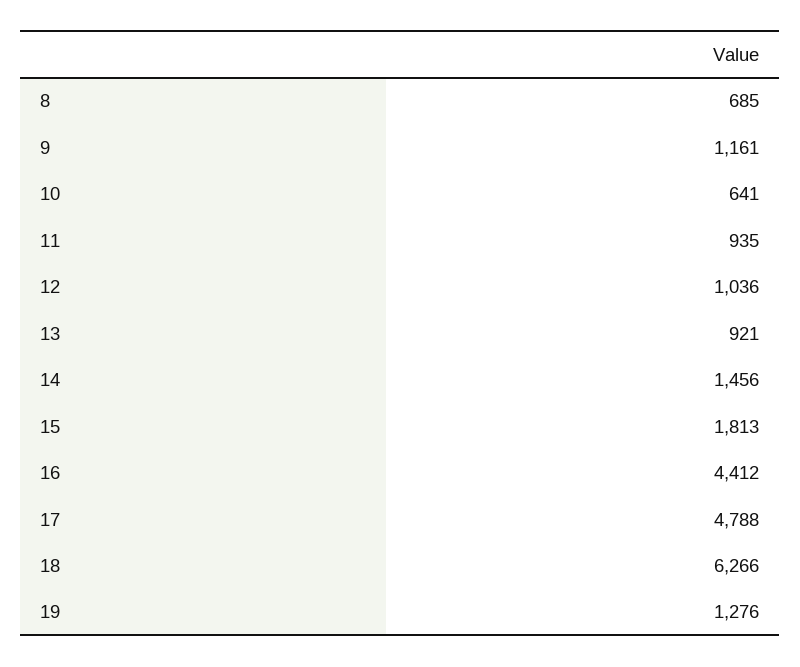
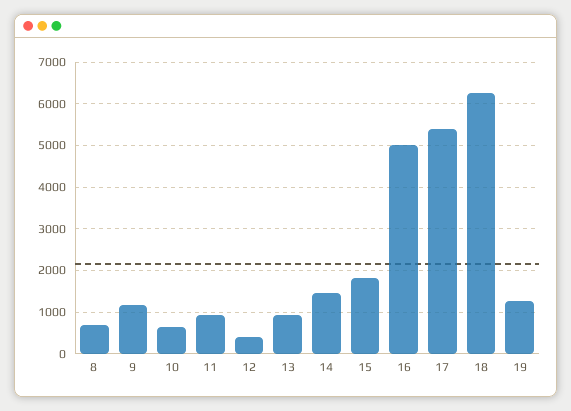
12: 1036 -> 400
16: 4412 -> 5000
17: 4788 -> 5400

